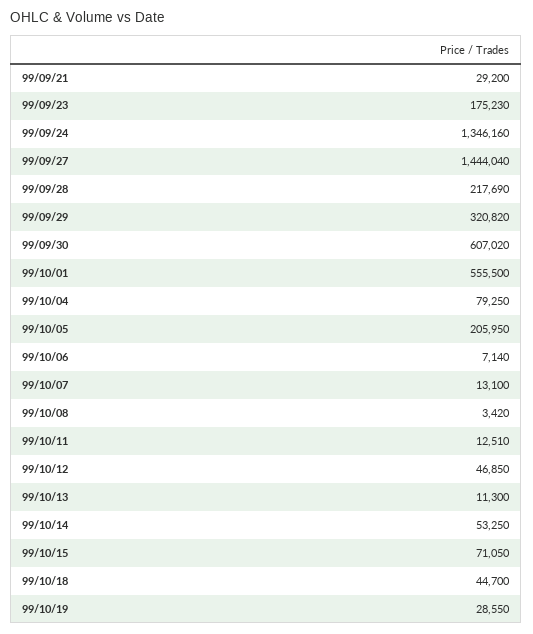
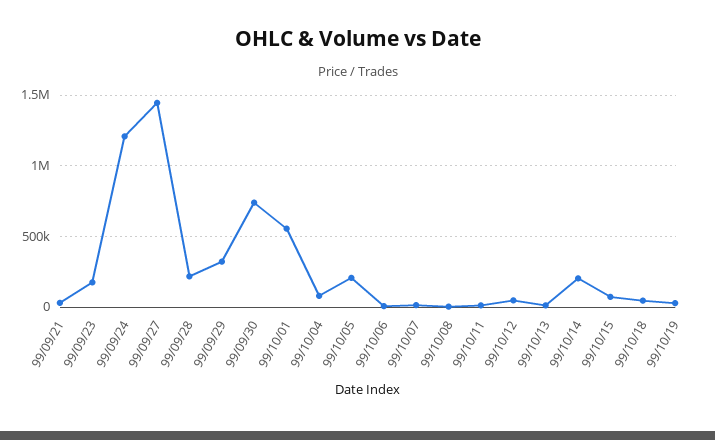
99/09/24: 1346160 -> 1200000
99/09/30: 607020 -> 750000
99/10/14: 53250 -> 200000

